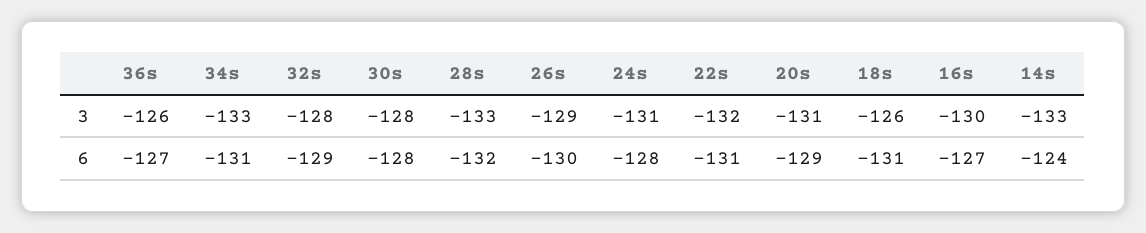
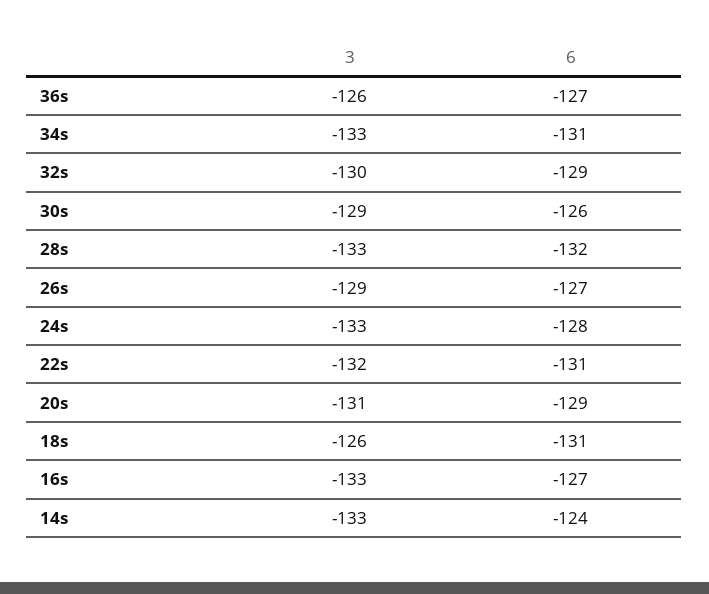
32s, 3: -128 -> -130
30s, 3: -128 -> -129
24s, 3: -131 -> -133
16s, 3: -130 -> -133
30s, 6: -128 -> -126
26s, 6: -130 -> -127

